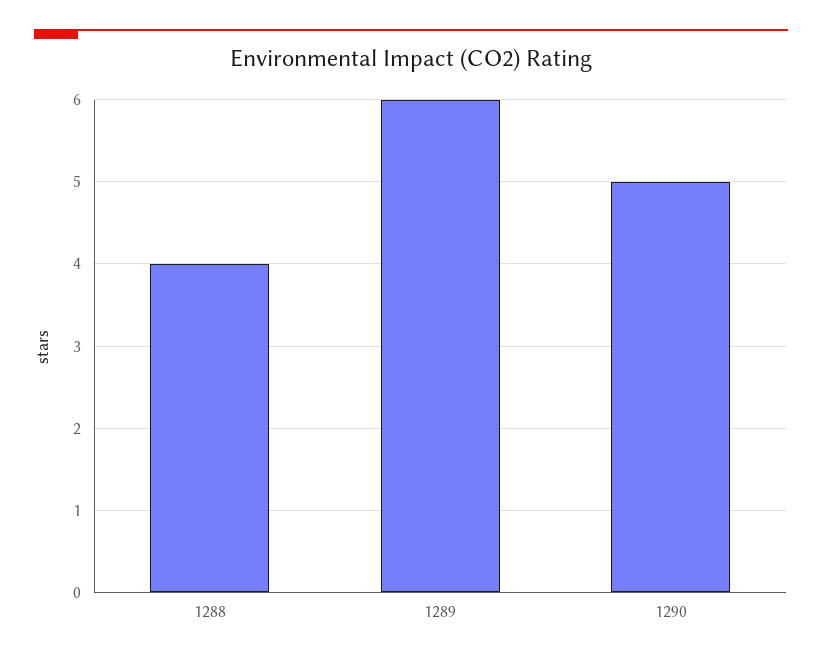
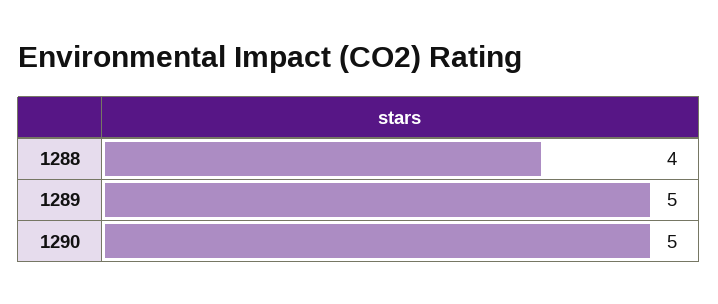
1289: 6 -> 5

